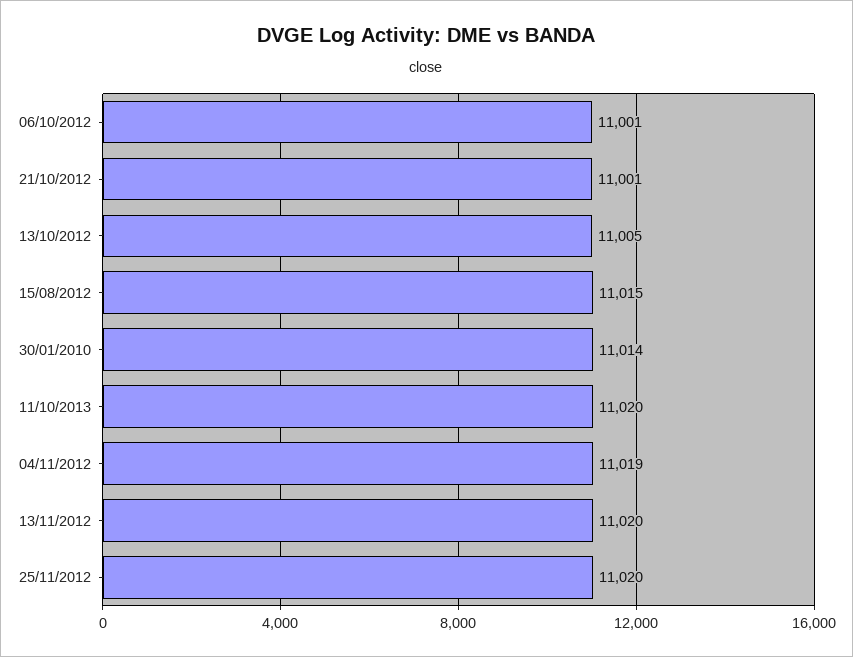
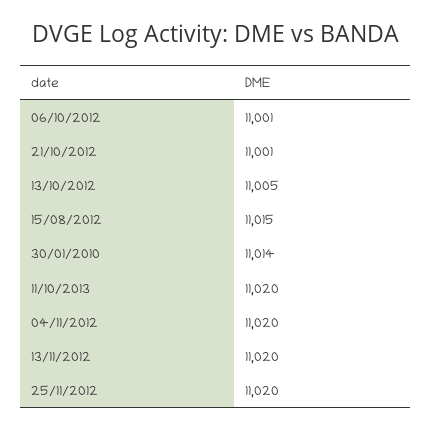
04/11/2012: 11019 -> 11020

